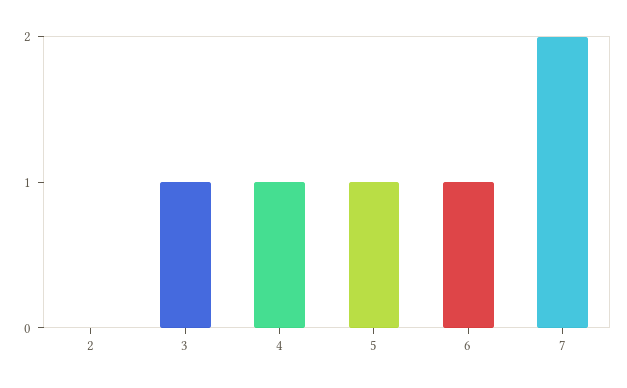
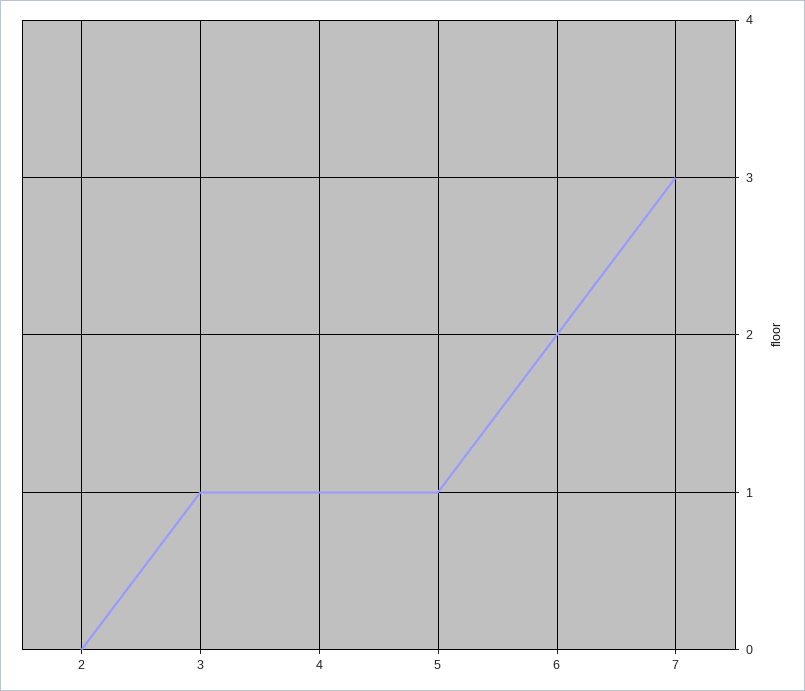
6: 1 -> 2
7: 2 -> 3

